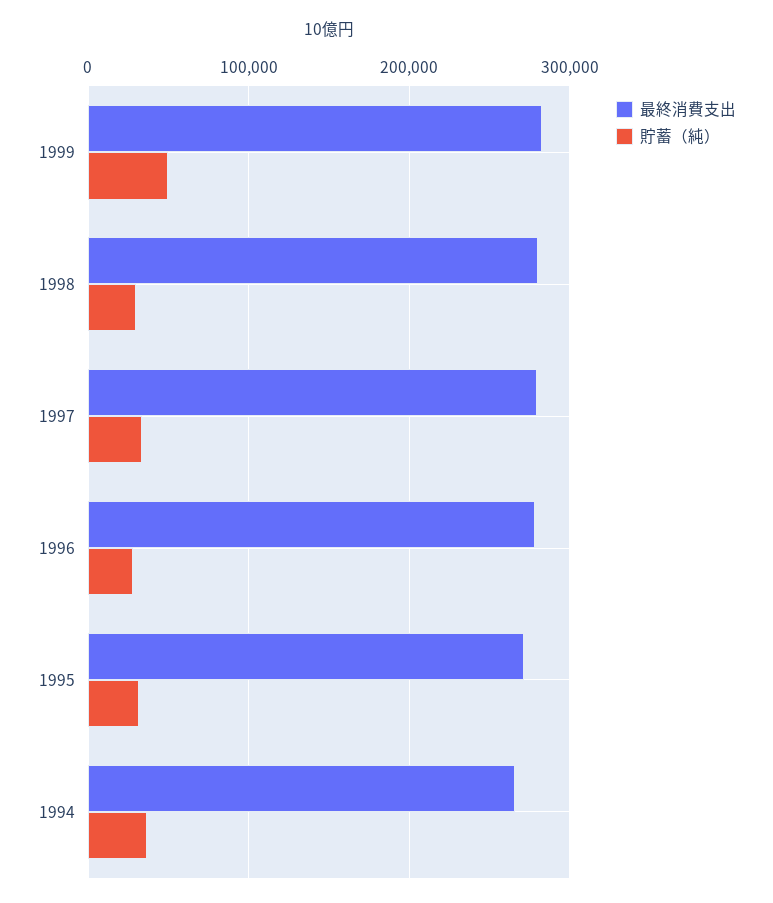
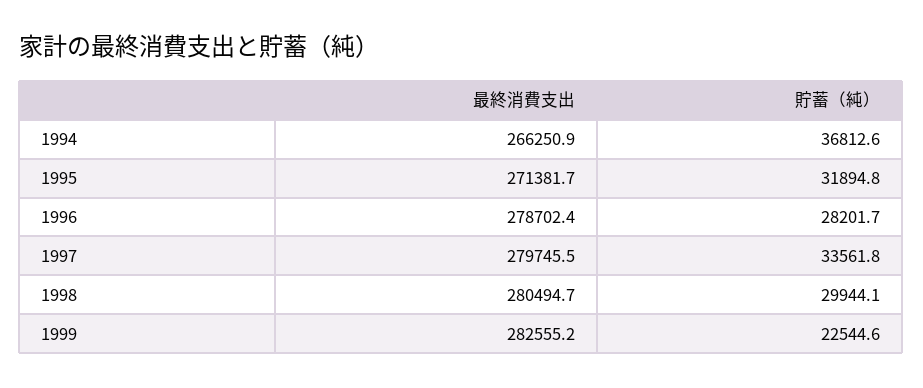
貯蓄（純）, 1999: 50000 -> 22544.6

